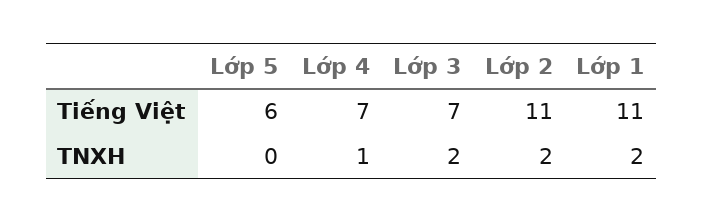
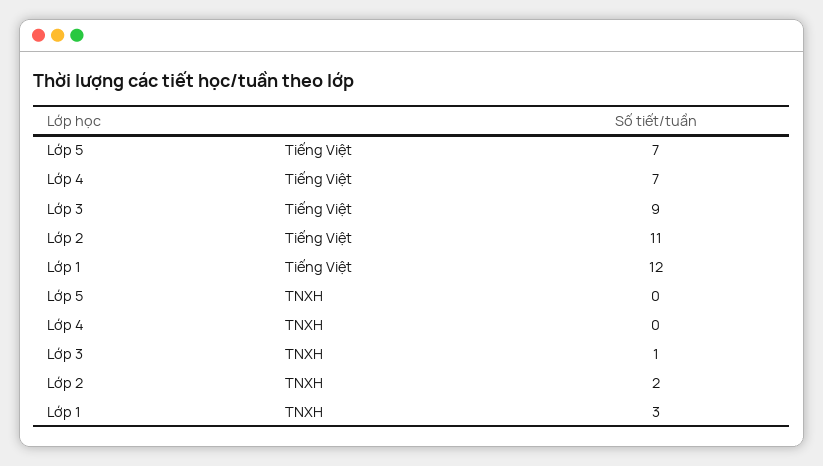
Lớp 5, Tiếng Việt: 6 -> 7
Lớp 3, Tiếng Việt: 7 -> 9
Lớp 1, Tiếng Việt: 11 -> 12
Lớp 4, TNXH: 1 -> 0
Lớp 3, TNXH: 2 -> 1
Lớp 1, TNXH: 2 -> 3

